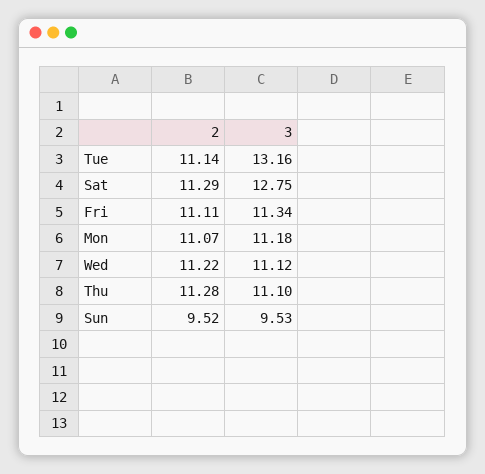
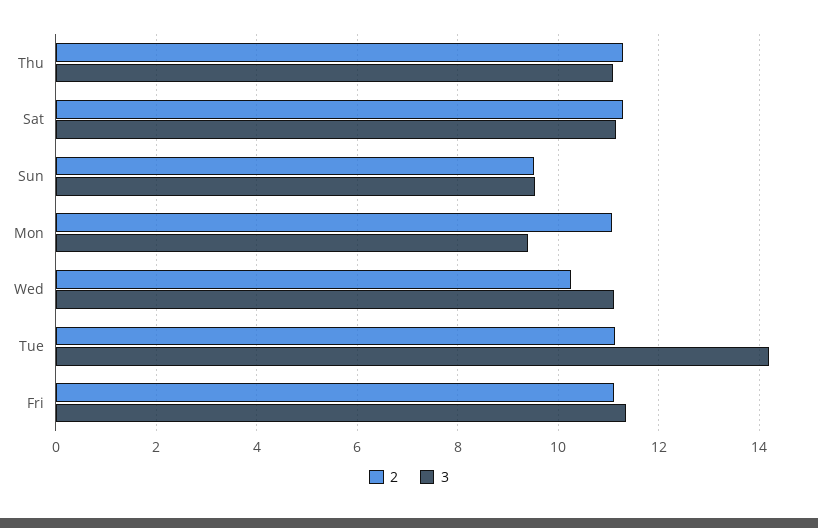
3, Tue: 13.16 -> 14.2
3, Sat: 12.75 -> 11.2
3, Mon: 11.18 -> 9.4
2, Wed: 11.22 -> 10.2

